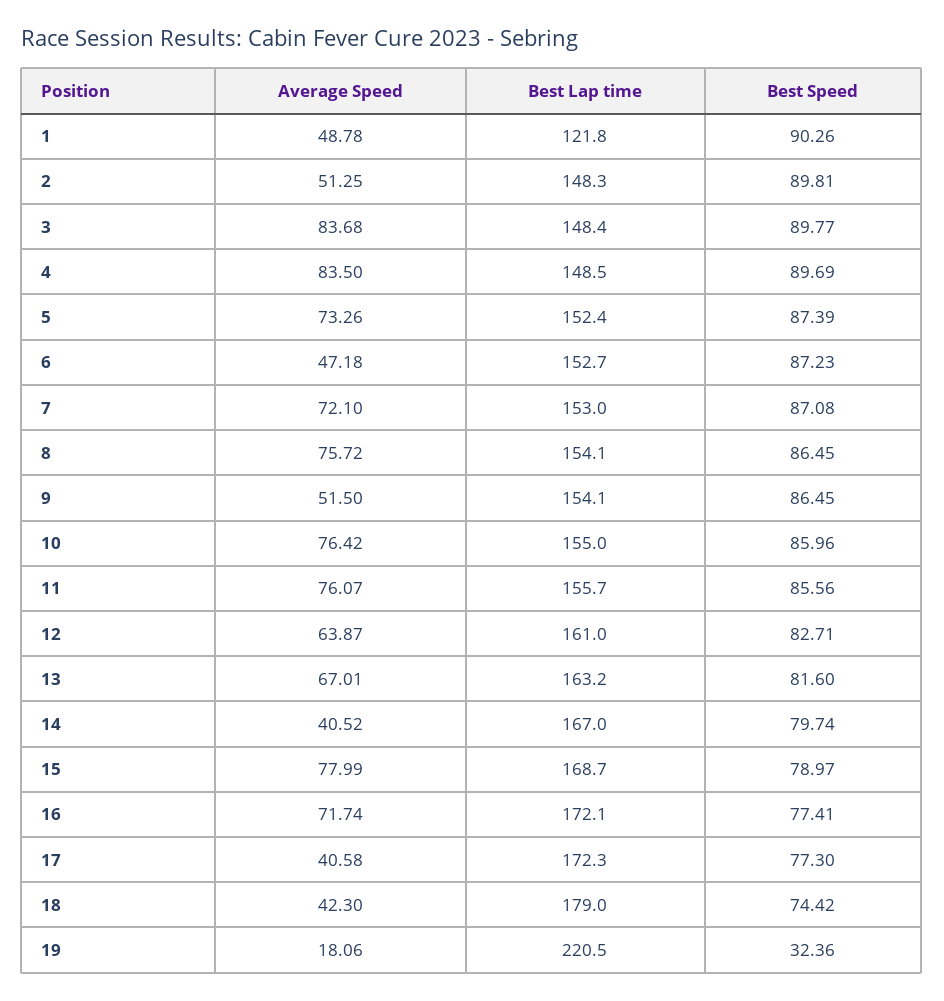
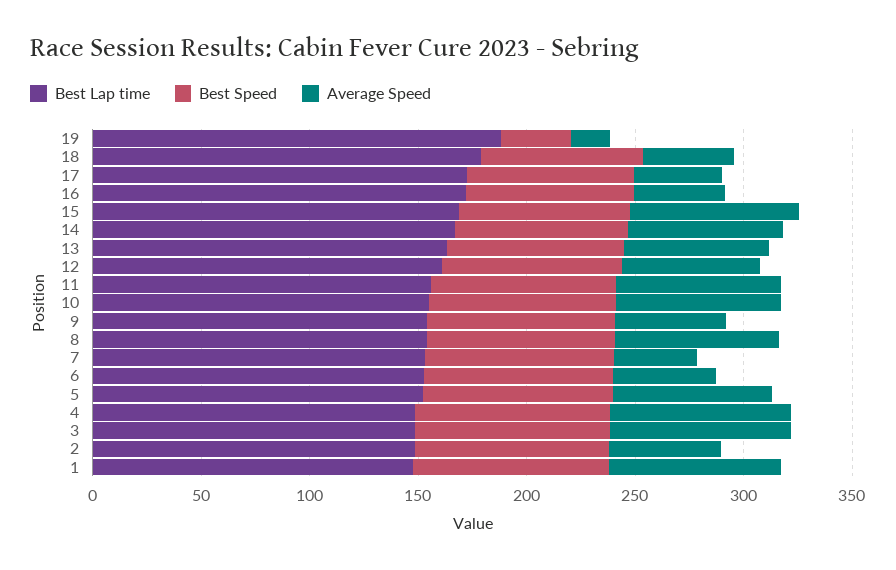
Average Speed, 1: 48.78 -> 80
Best Lap time, 1: 121.8 -> 150
Average Speed, 7: 72.1 -> 40
Average Speed, 14: 40.52 -> 70
Average Speed, 16: 71.74 -> 40
Best Lap time, 19: 220.5 -> 190

